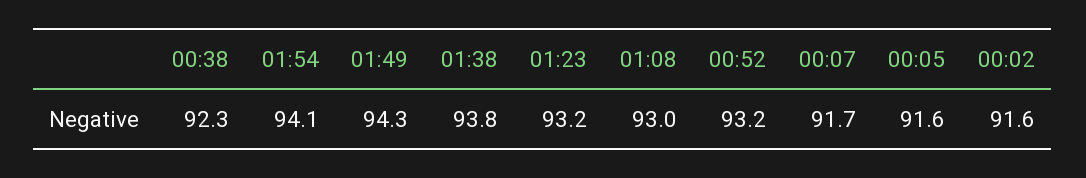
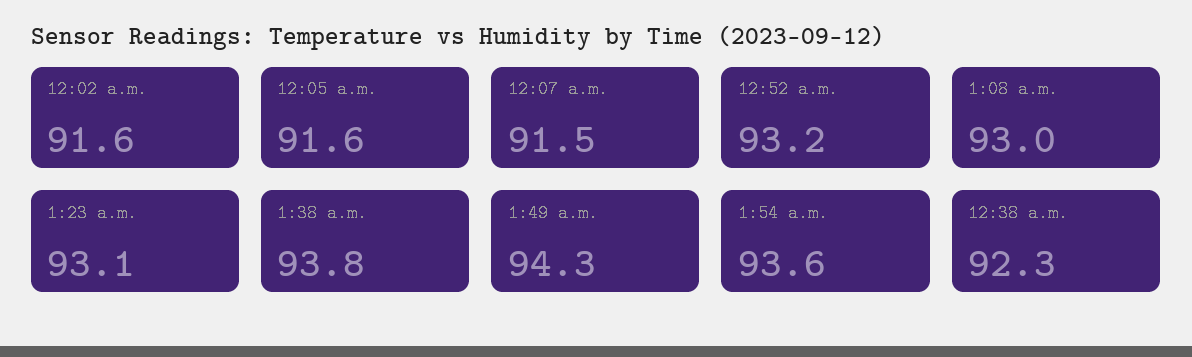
01:54: 94.1 -> 93.6
01:23: 93.2 -> 93.1
00:07: 91.7 -> 91.5

